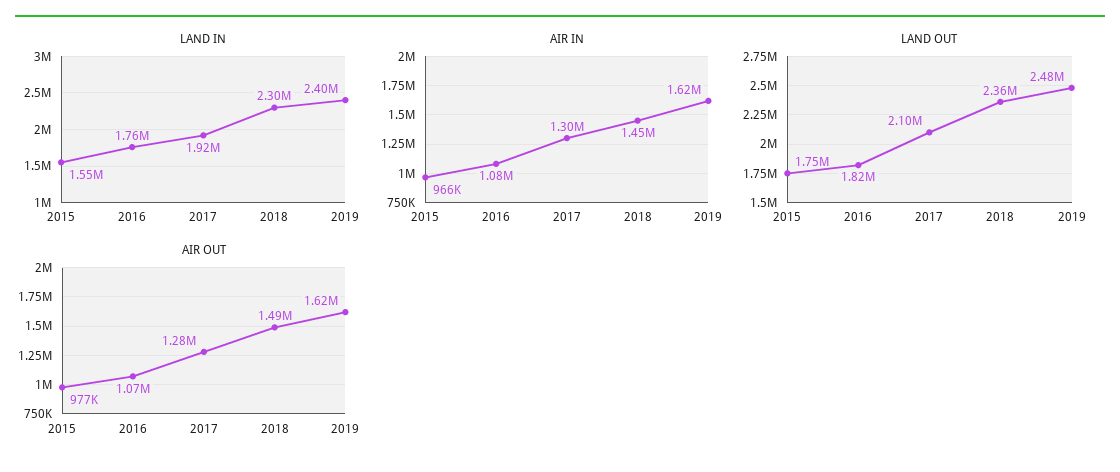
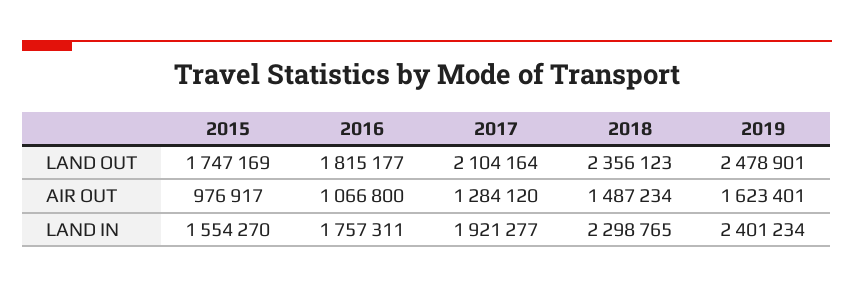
AIR IN, 2015: 966000 -> none
AIR IN, 2016: 1080000 -> none
AIR IN, 2017: 1300000 -> none
AIR IN, 2018: 1450000 -> none
AIR IN, 2019: 1620000 -> none

